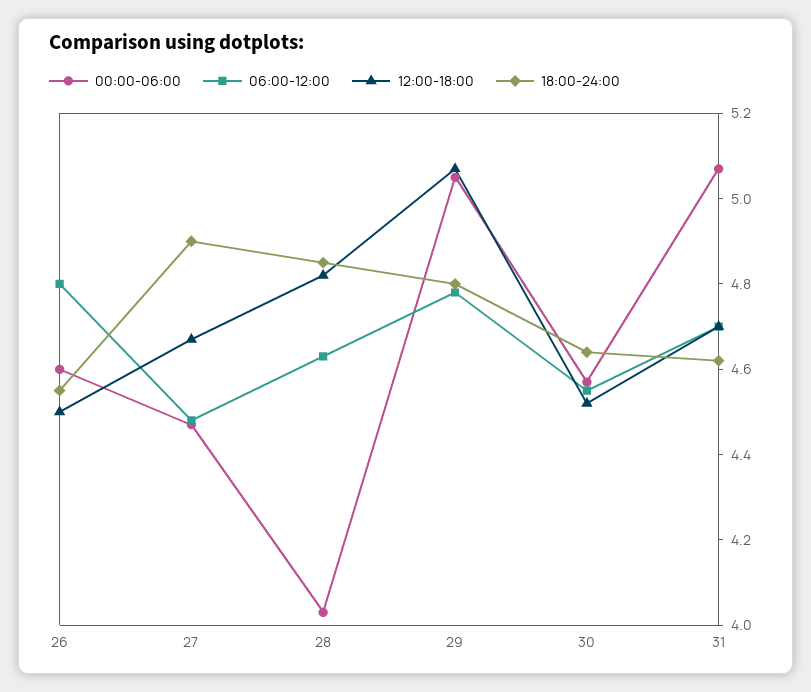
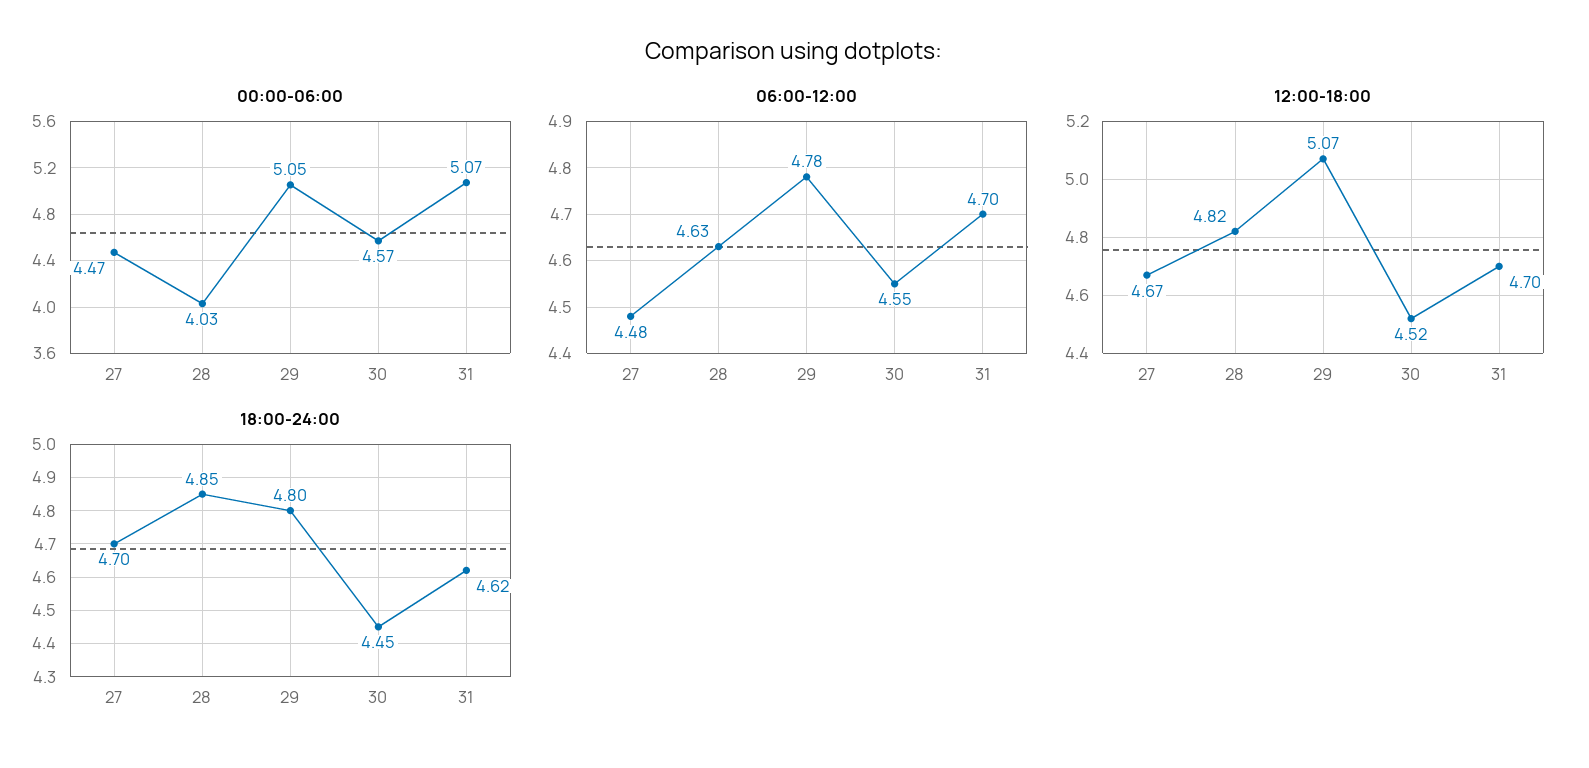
00:00-06:00, 26: 4.6 -> none
06:00-12:00, 26: 4.8 -> none
12:00-18:00, 26: 4.5 -> none
18:00-24:00, 26: 4.55 -> none
18:00-24:00, 27: 4.9 -> 4.7
18:00-24:00, 30: 4.65 -> 4.45

